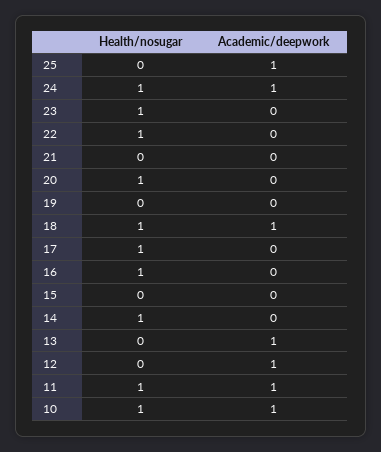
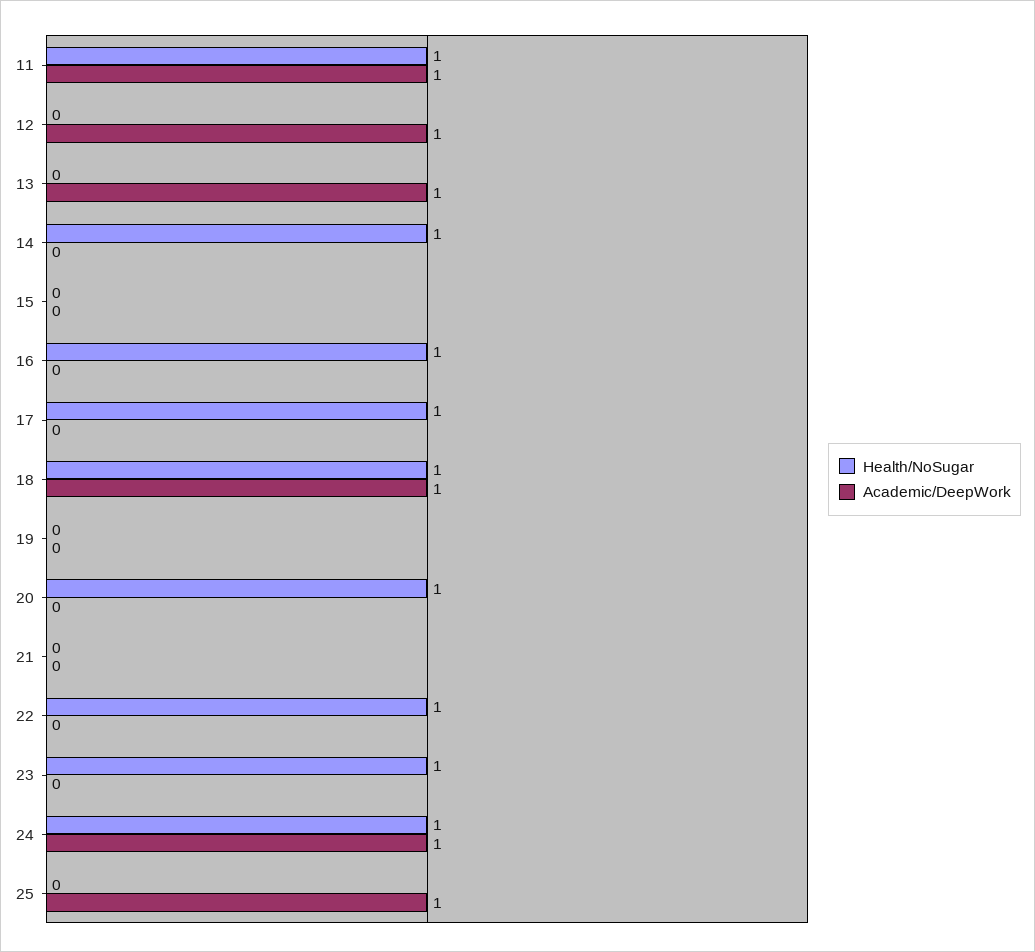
Health/nosugar, 10: 1 -> none
Academic/deepwork, 10: 1 -> none

